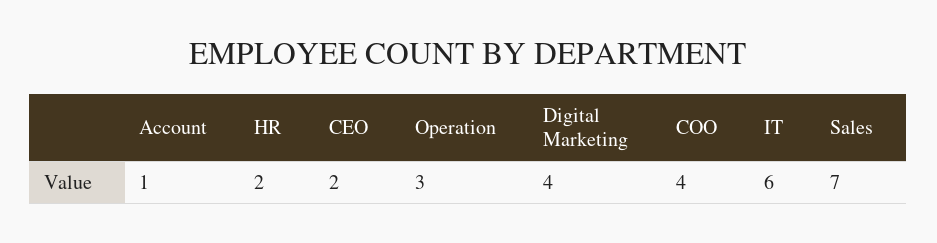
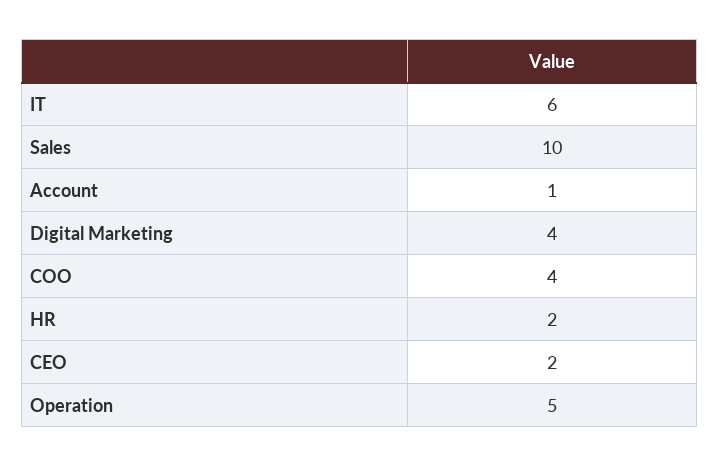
Operation: 3 -> 5
Sales: 7 -> 10

